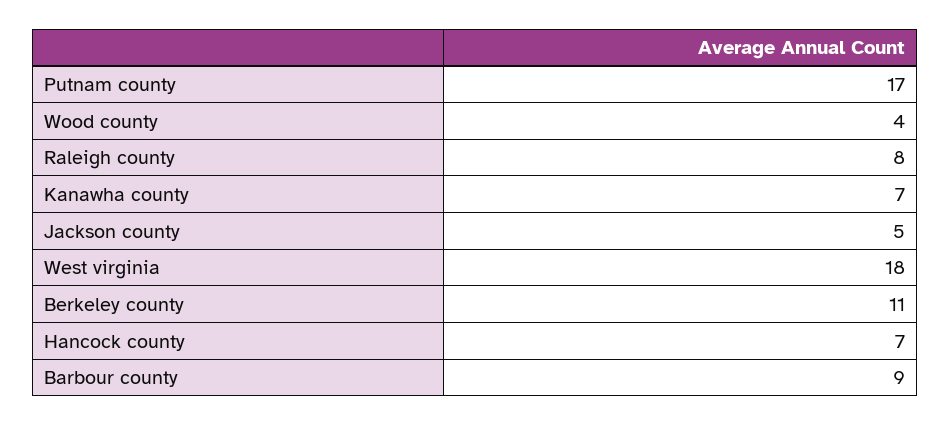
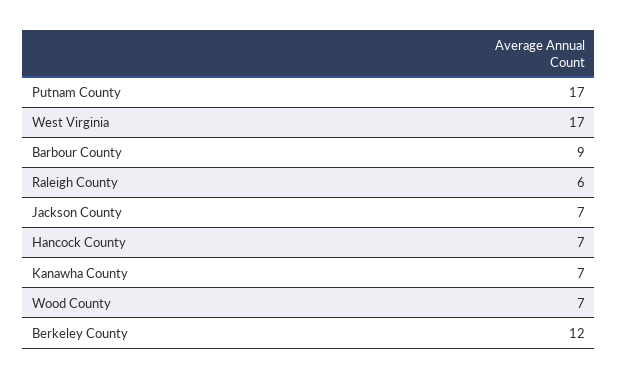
Wood county: 4 -> 7
Raleigh county: 8 -> 6
Jackson county: 5 -> 7
West virginia: 18 -> 17
Berkeley county: 11 -> 12

